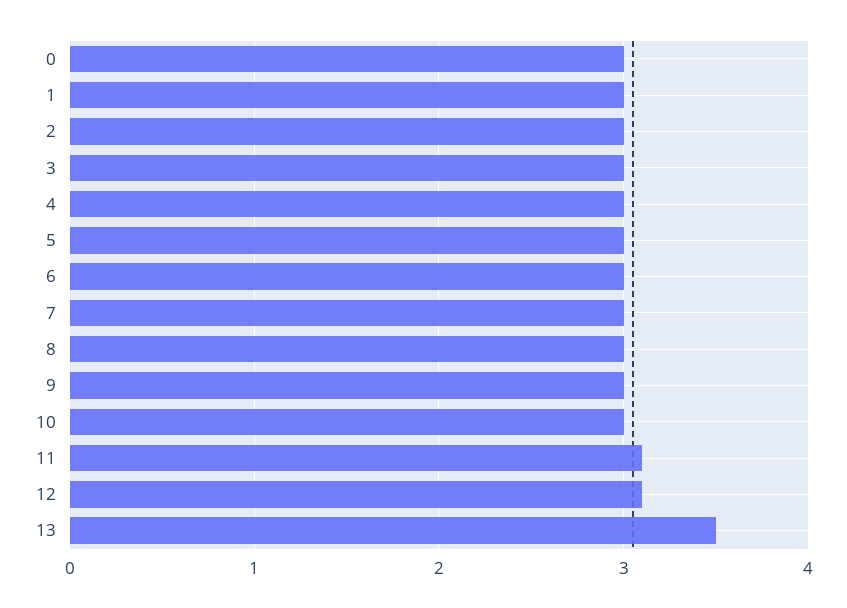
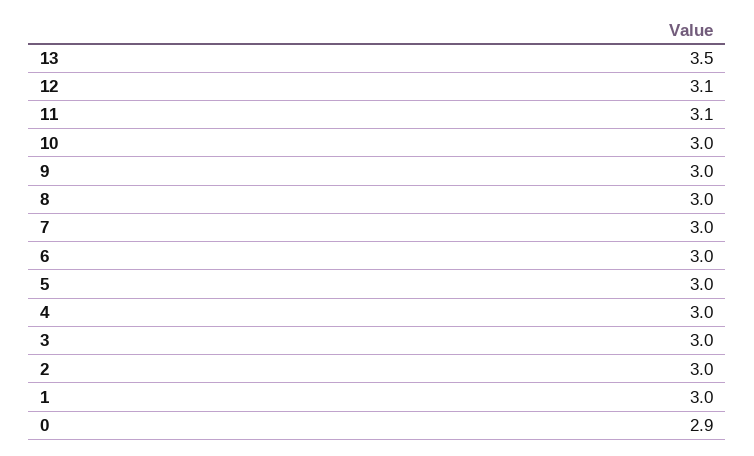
0: 3 -> 2.9

